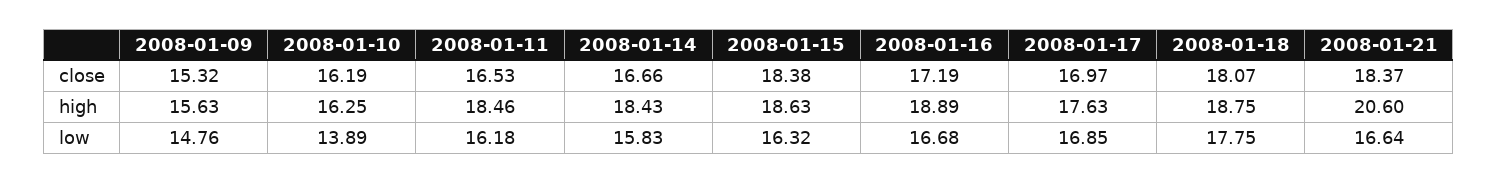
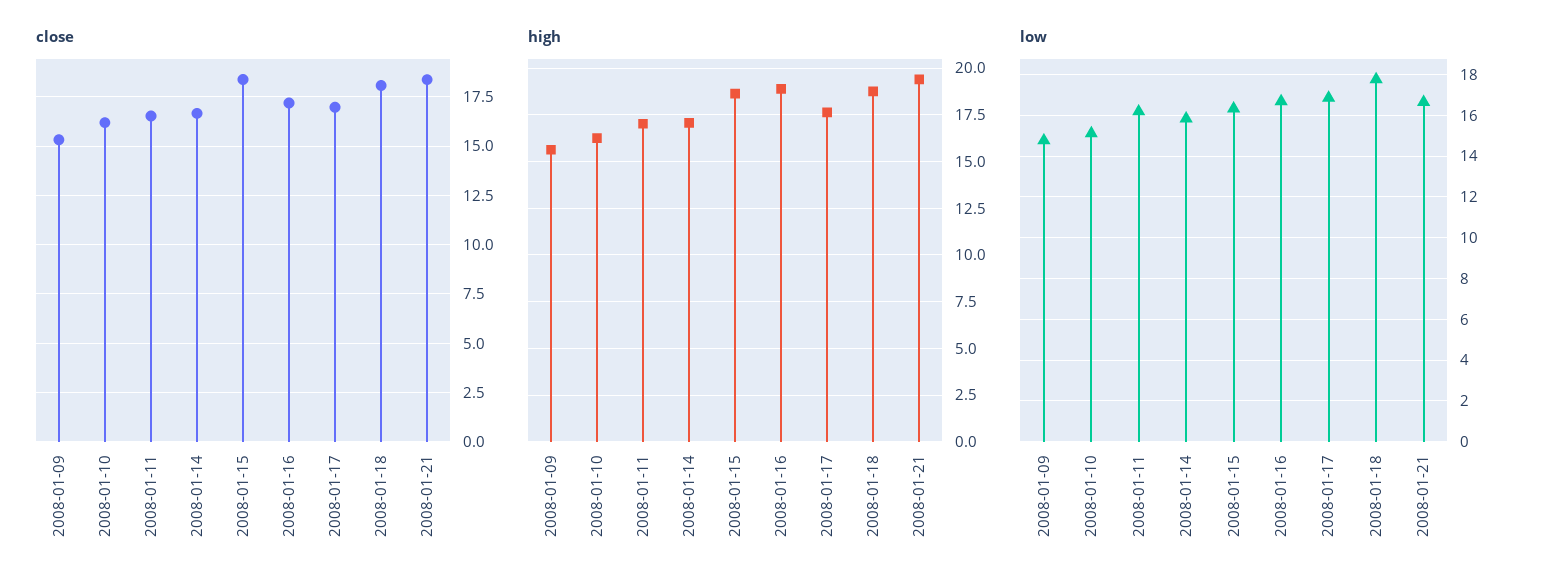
high, 2008-01-11: 18.46 -> 17
high, 2008-01-14: 18.43 -> 17
high, 2008-01-21: 20.6 -> 19.5
low, 2008-01-10: 13.89 -> 15

